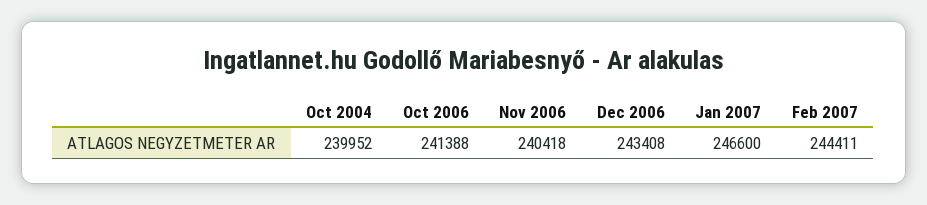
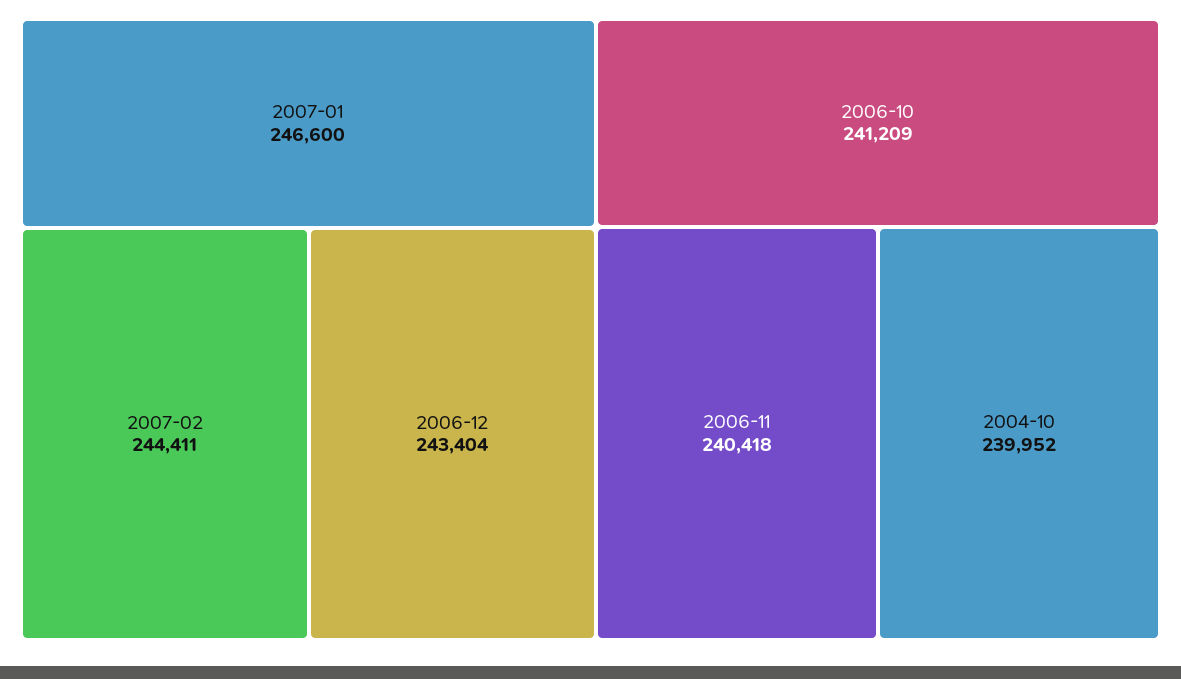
Oct 2006: 241388 -> 241209
Dec 2006: 243408 -> 243404

